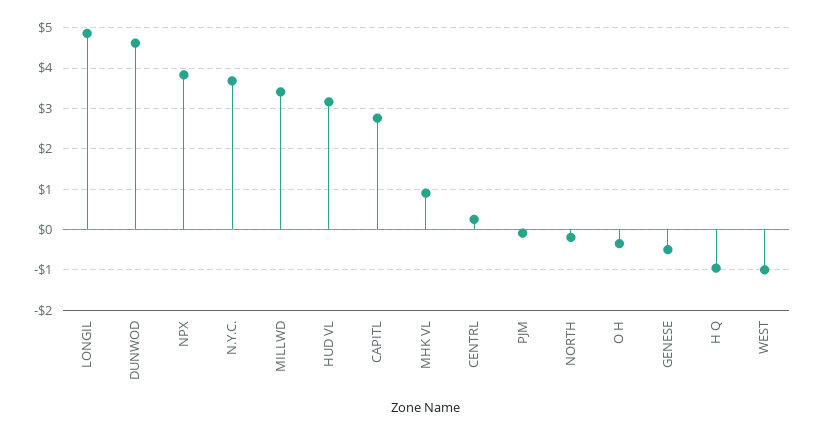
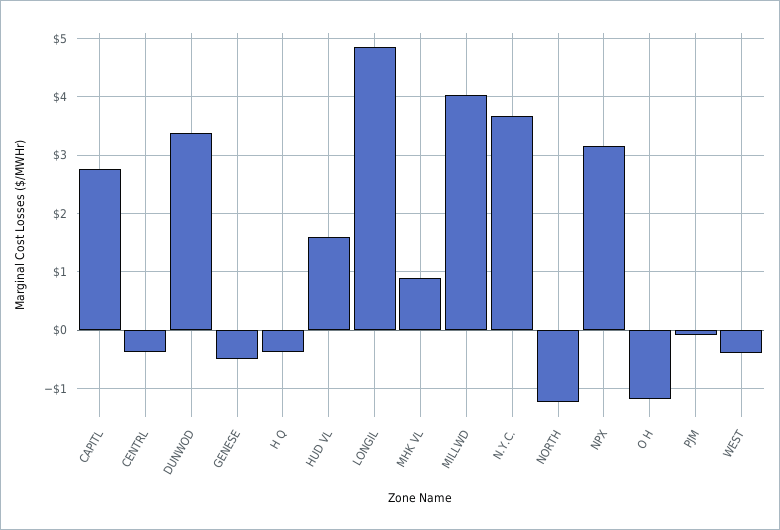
DUNWOD: 4.6 -> 3.4
NPX: 3.8 -> 3.2
MILLWD: 3.4 -> 4
HUD VL: 3.2 -> 1.6
CENTRL: 0.2 -> -0.4
NORTH: -0.2 -> -1.2
O H: -0.4 -> -1.2
H Q: -1 -> -0.4
WEST: -1 -> -0.4

